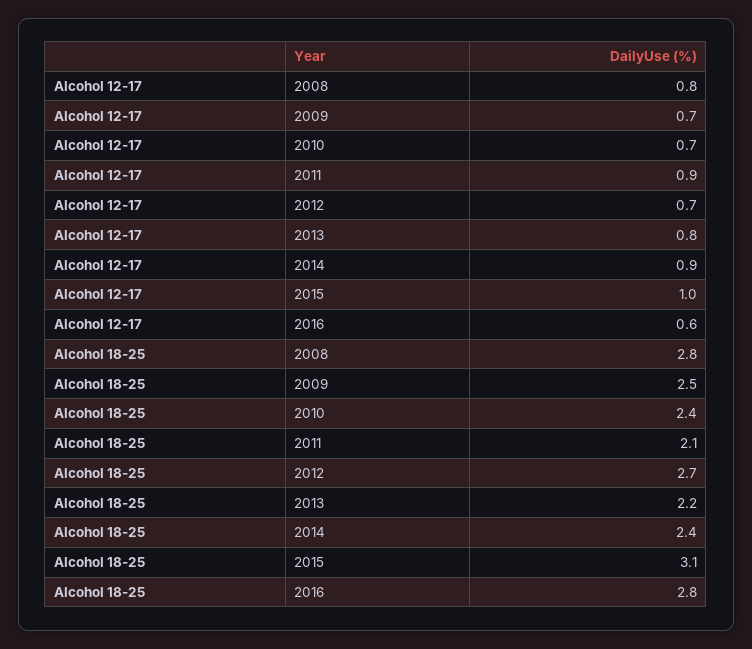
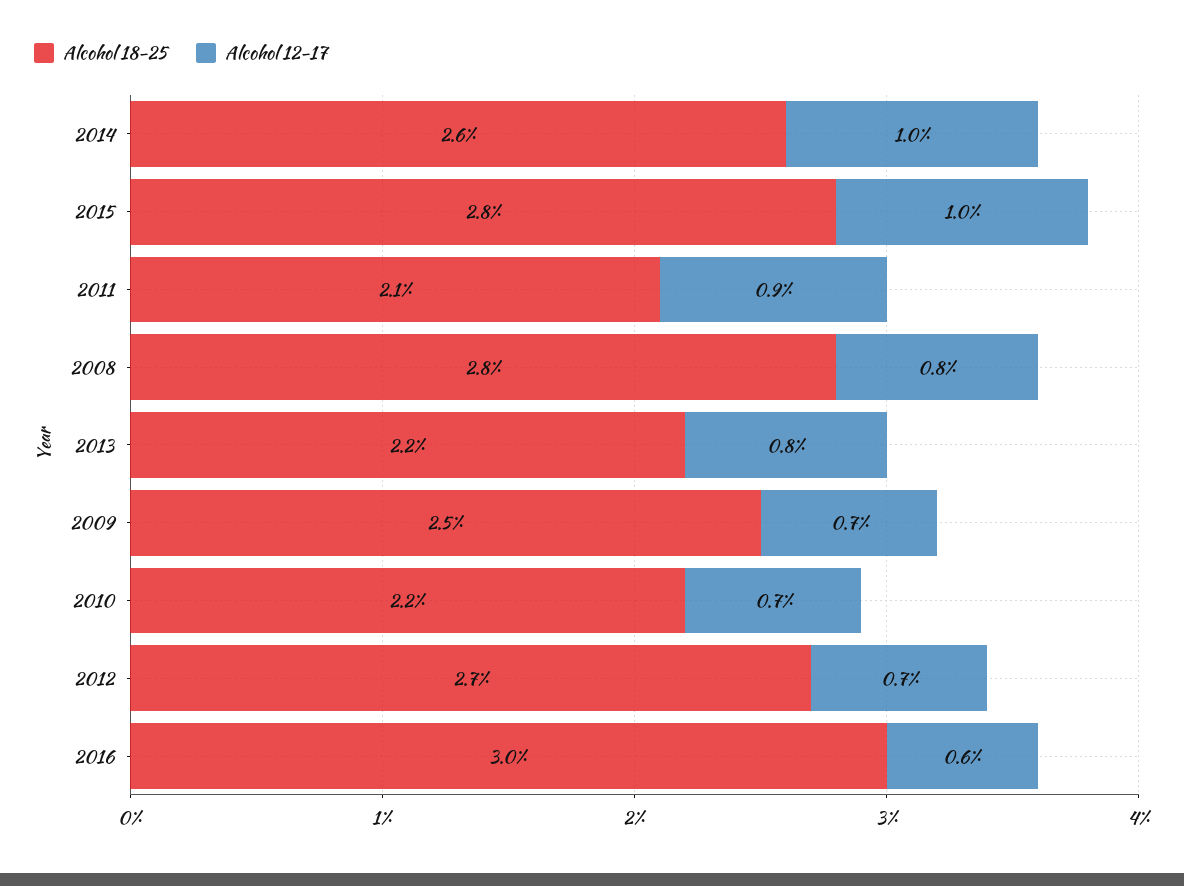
Alcohol 12-17, 2014: 0.9 -> 1
Alcohol 18-25, 2010: 2.4 -> 2.2
Alcohol 18-25, 2014: 2.4 -> 2.6
Alcohol 18-25, 2015: 3.1 -> 2.8
Alcohol 18-25, 2016: 2.8 -> 3

